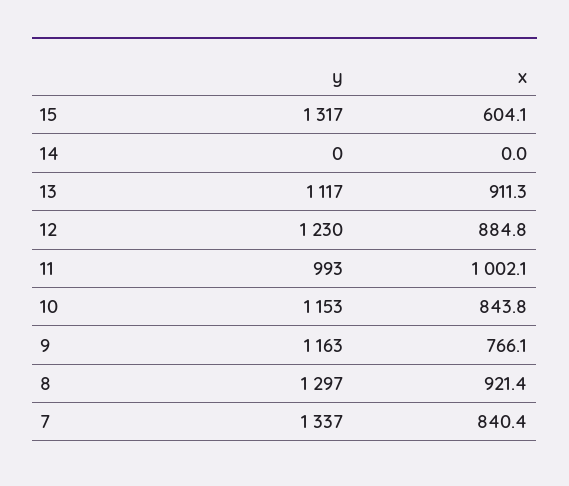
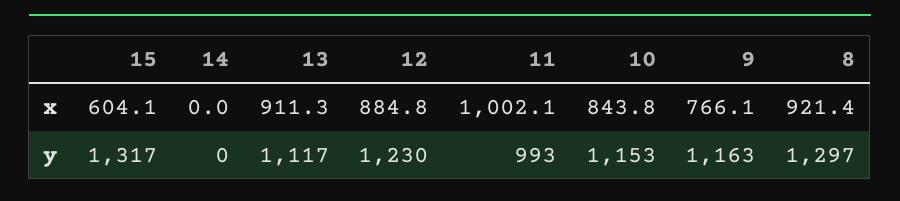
y, 7: 1337 -> none
x, 7: 840.4 -> none

